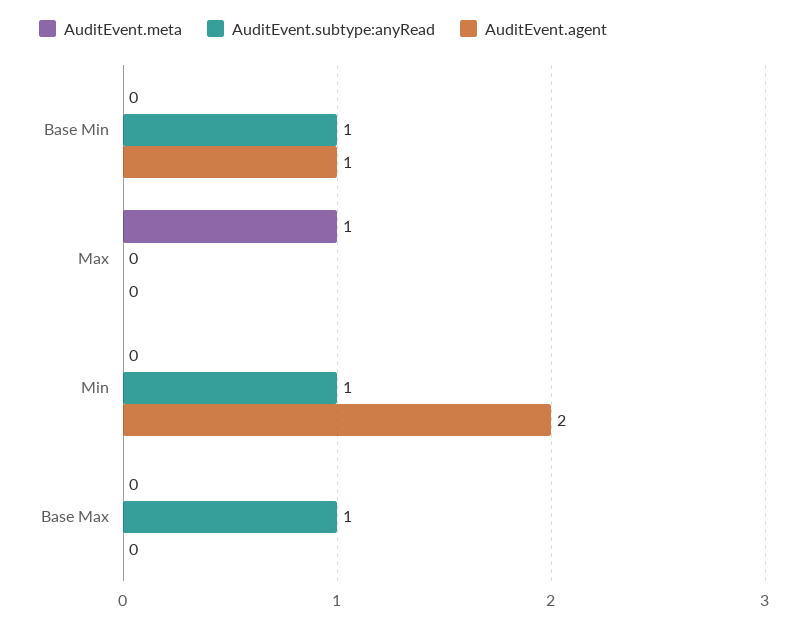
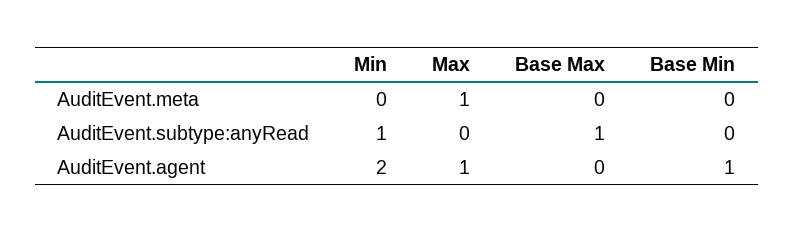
AuditEvent.subtype:anyRead, Base Min: 1 -> 0
AuditEvent.agent, Max: 0 -> 1

